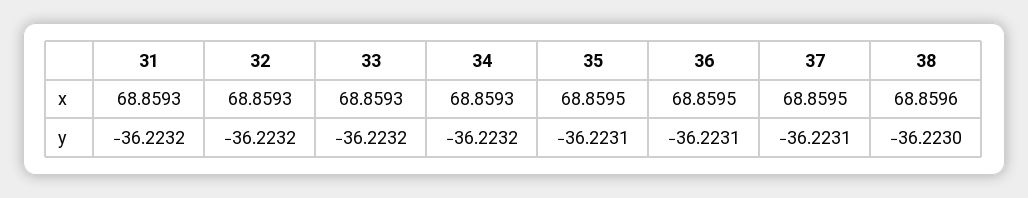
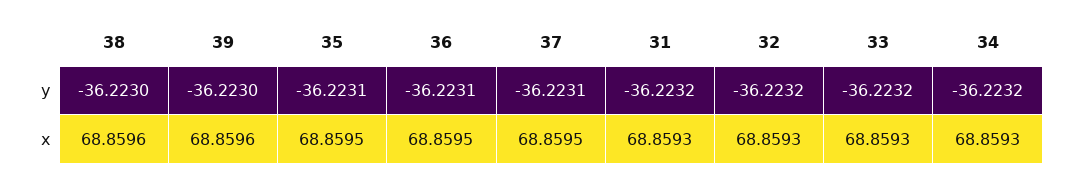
39, y: none -> -36.223
39, x: none -> 68.8596

